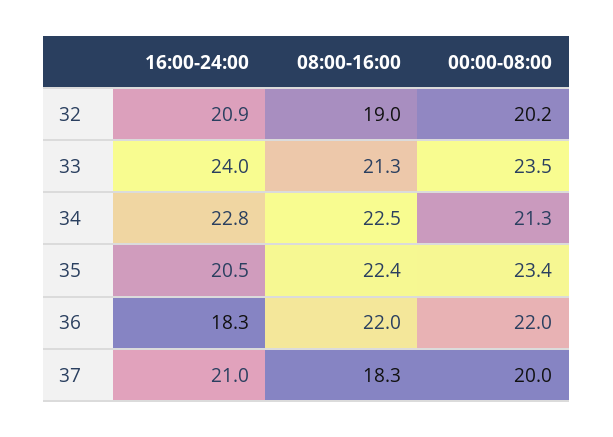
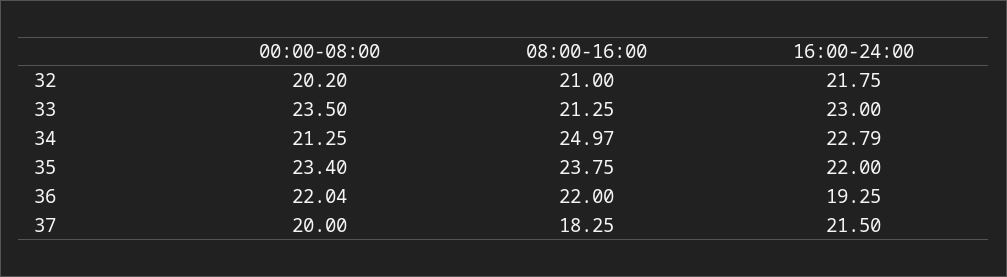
16:00-24:00, 32: 20.9 -> 21.75
08:00-16:00, 32: 19 -> 21
16:00-24:00, 33: 24 -> 23
08:00-16:00, 34: 22.5 -> 24.97
16:00-24:00, 35: 20.5 -> 22
08:00-16:00, 35: 22.4 -> 23.75
16:00-24:00, 36: 18.3 -> 19.25
16:00-24:00, 37: 21 -> 21.5

